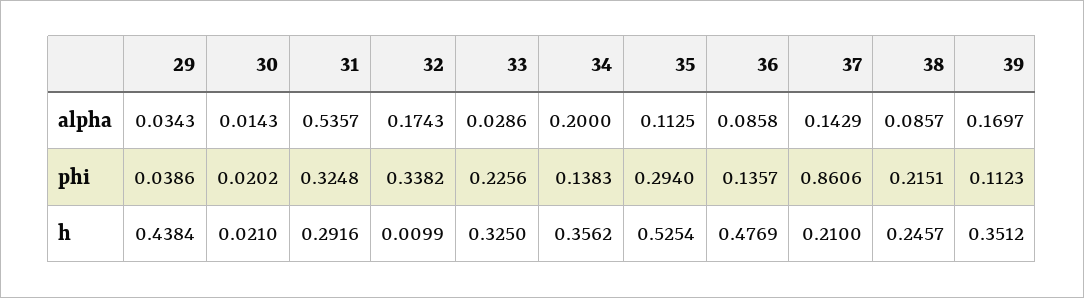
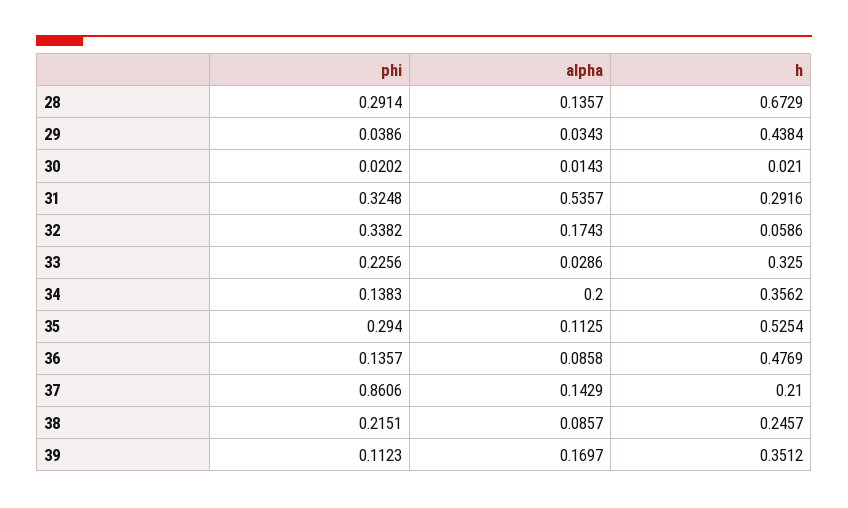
32, h: 0.0099 -> 0.0586
28, phi: none -> 0.2914
28, alpha: none -> 0.1357
28, h: none -> 0.6729

